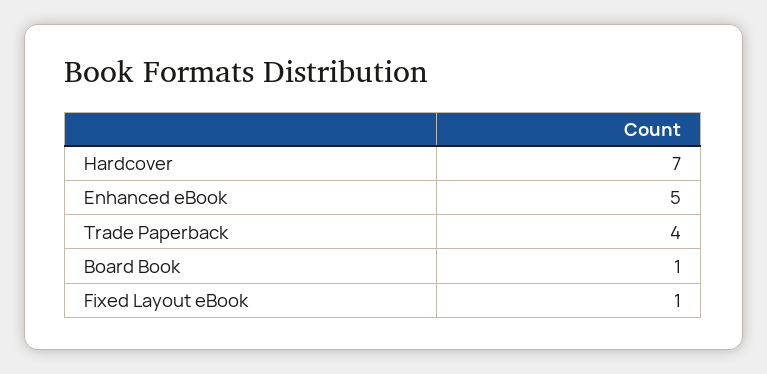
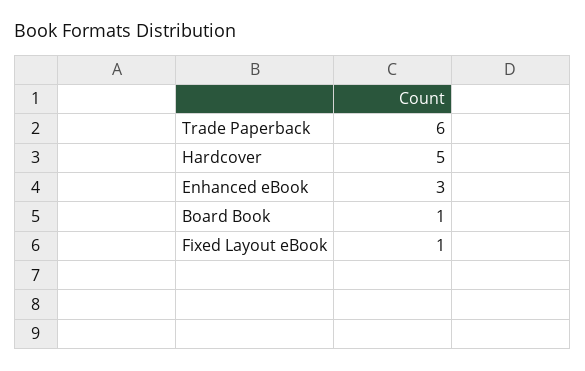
Hardcover: 7 -> 5
Enhanced eBook: 5 -> 3
Trade Paperback: 4 -> 6

